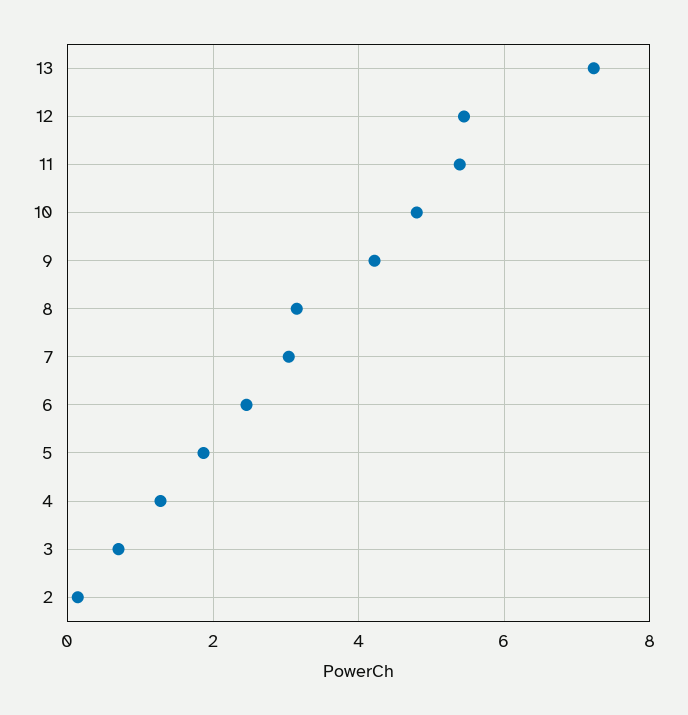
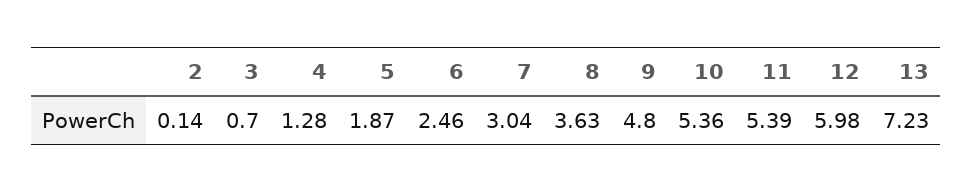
12: 5.4 -> 5.98
10: 4.8 -> 5.36
9: 4.2 -> 4.8
8: 3.2 -> 3.63

